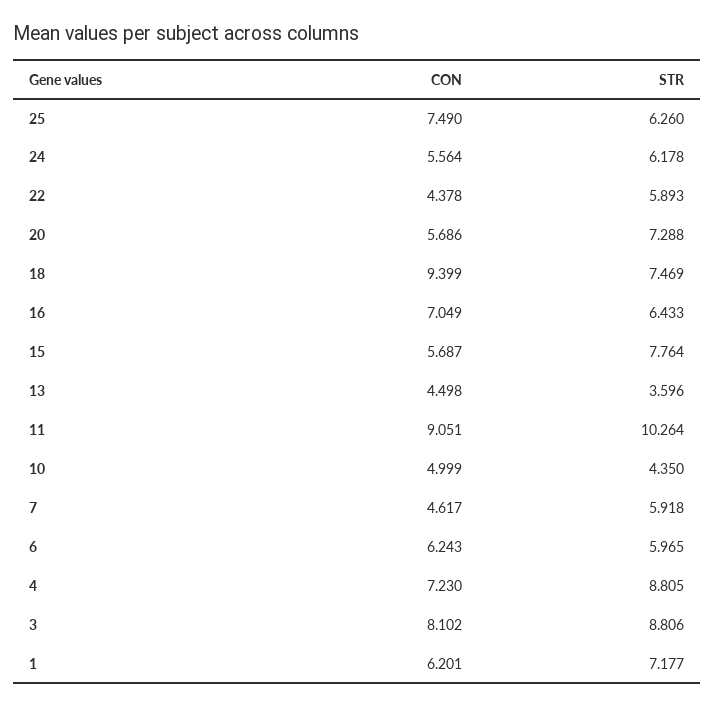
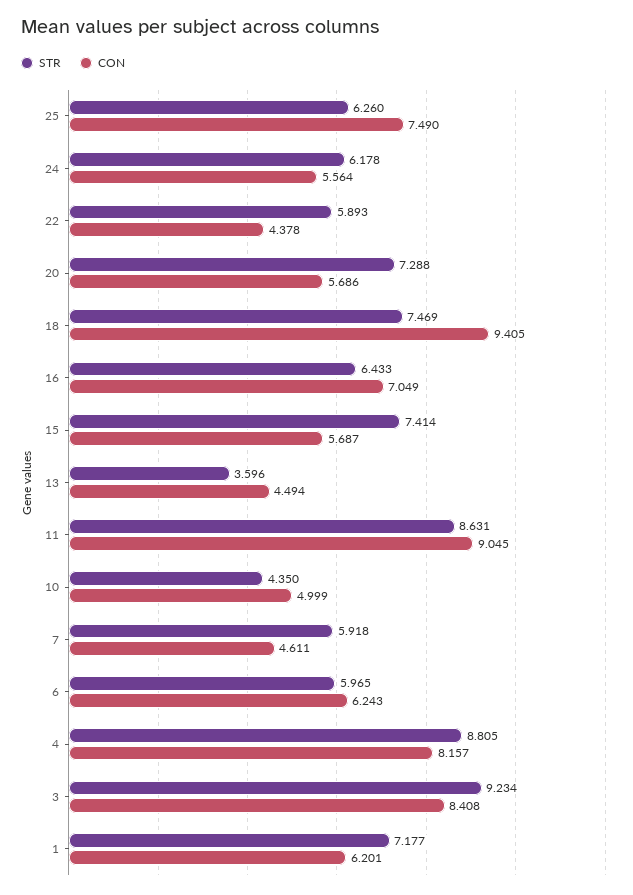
CON, 18: 9.399 -> 9.405
STR, 15: 7.764 -> 7.414
CON, 13: 4.498 -> 4.494
CON, 11: 9.051 -> 9.045
STR, 11: 10.264 -> 8.631
CON, 7: 4.617 -> 4.611
CON, 4: 7.23 -> 8.157
CON, 3: 8.102 -> 8.408
STR, 3: 8.806 -> 9.234

